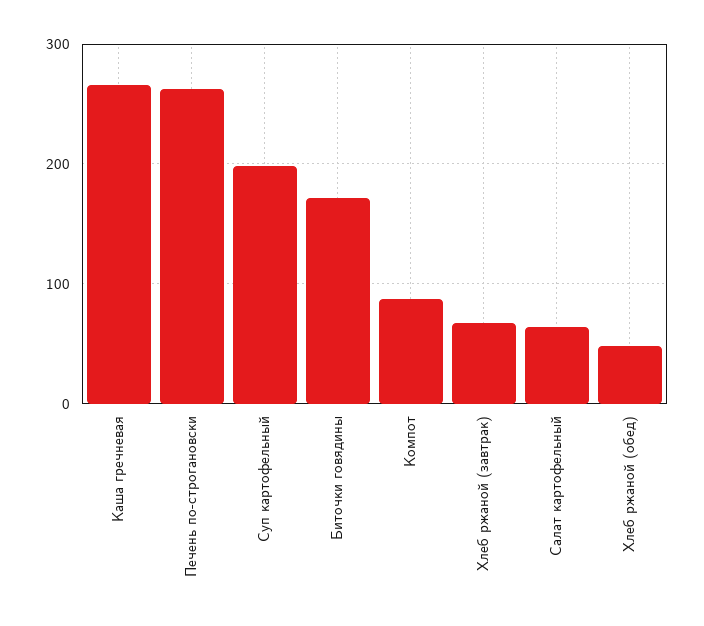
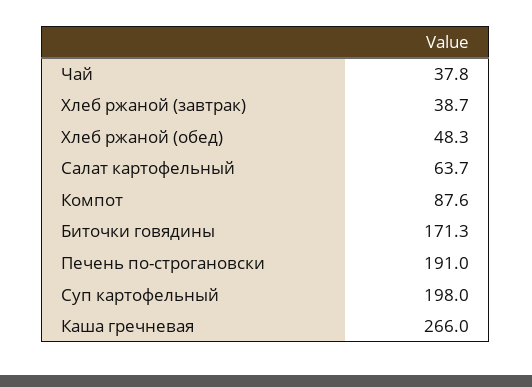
Печень по-строгановски: 260 -> 191
Хлеб ржаной (завтрак): 70 -> 38.7
Чай: none -> 37.8

